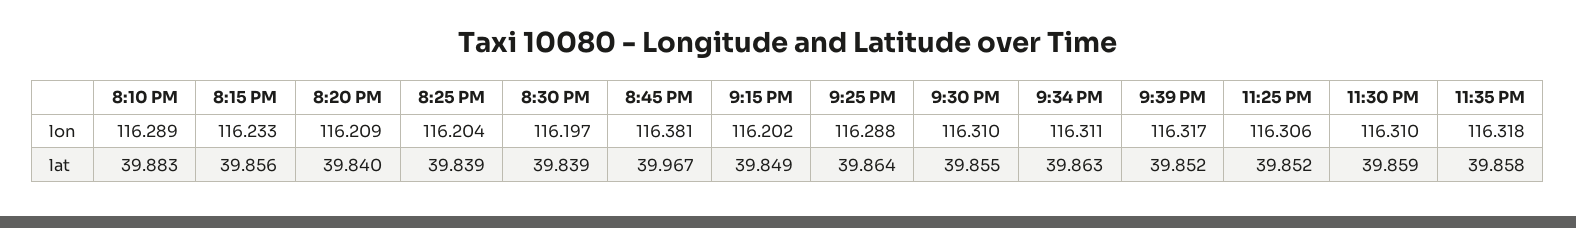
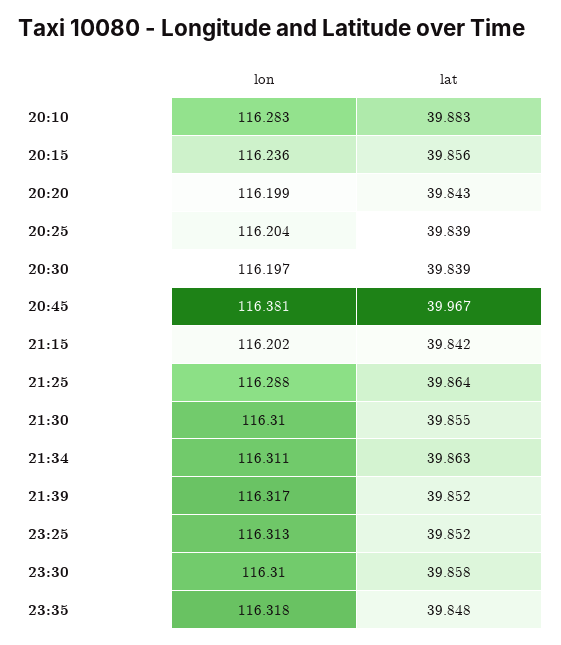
8:10 PM, lon: 116.289 -> 116.283
8:15 PM, lon: 116.233 -> 116.236
8:20 PM, lon: 116.209 -> 116.199
11:25 PM, lon: 116.306 -> 116.313
8:20 PM, lat: 39.84 -> 39.843
9:15 PM, lat: 39.849 -> 39.842
11:30 PM, lat: 39.859 -> 39.858
11:35 PM, lat: 39.858 -> 39.848

